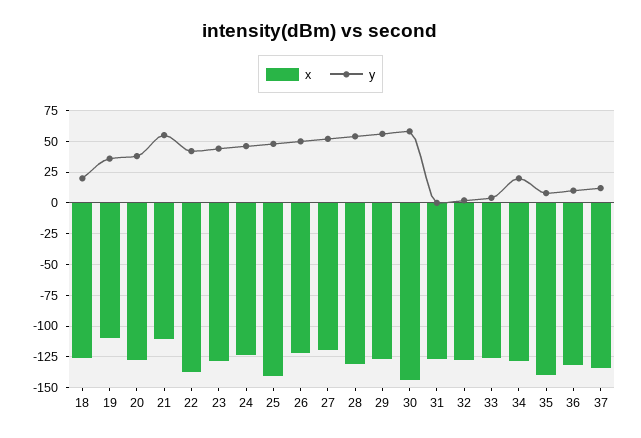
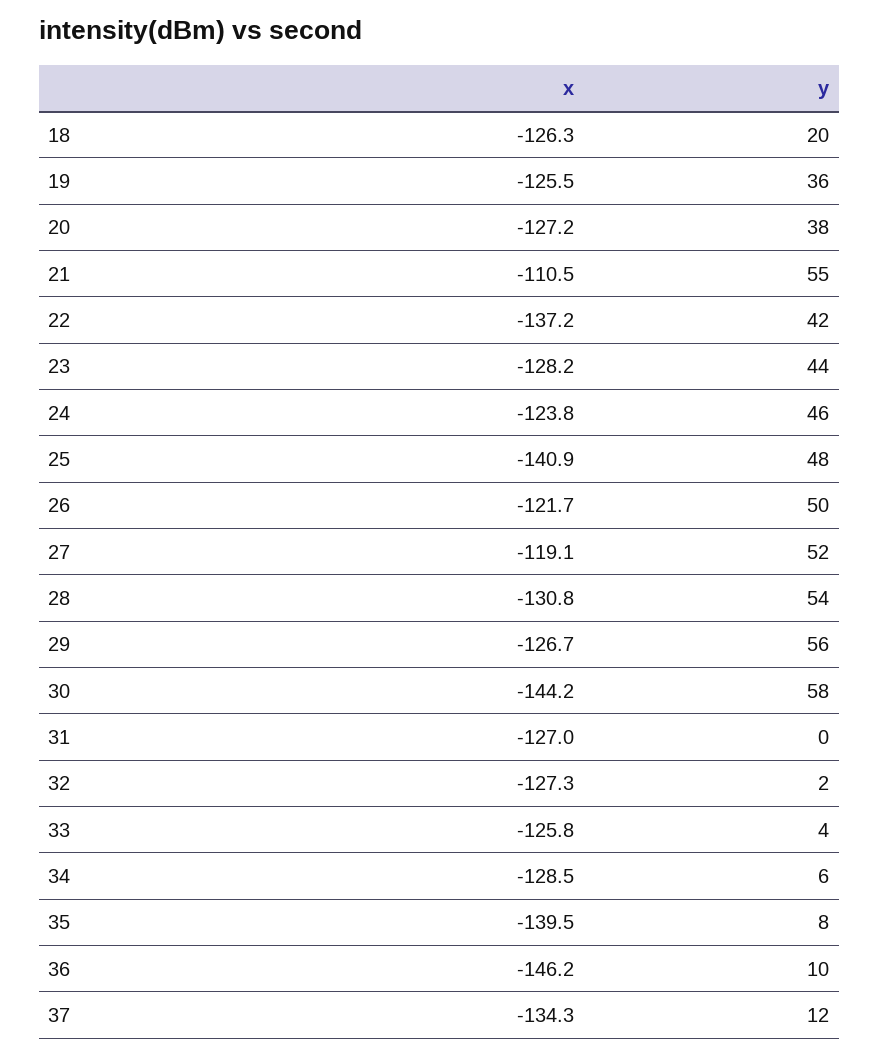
x, 19: -110 -> -125.5
y, 34: 20 -> 6
x, 36: -130 -> -146.2

